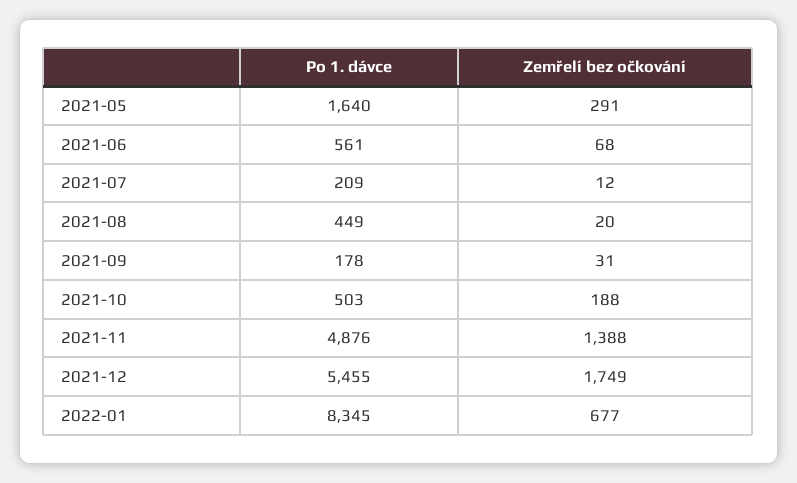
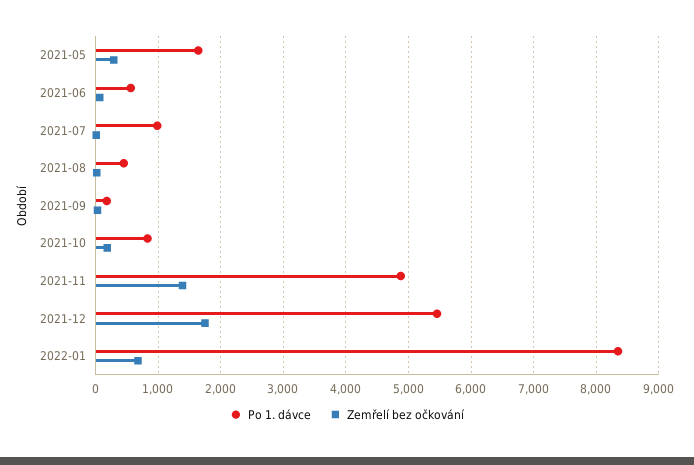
Po 1. dávce, 2021-07: 209 -> 1000
Po 1. dávce, 2021-10: 503 -> 800

